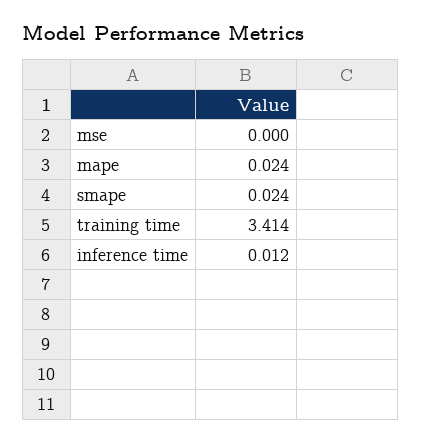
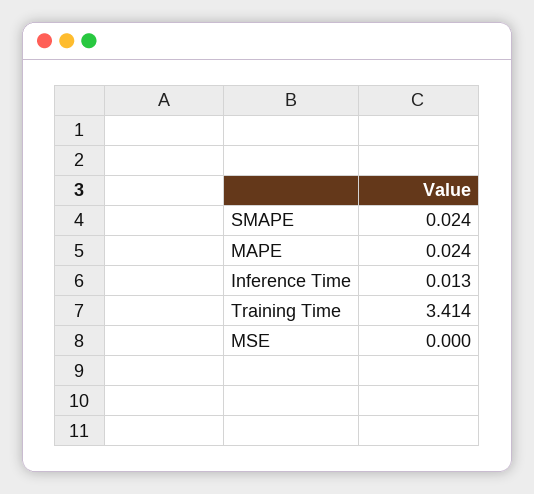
inference time: 0.012 -> 0.013

